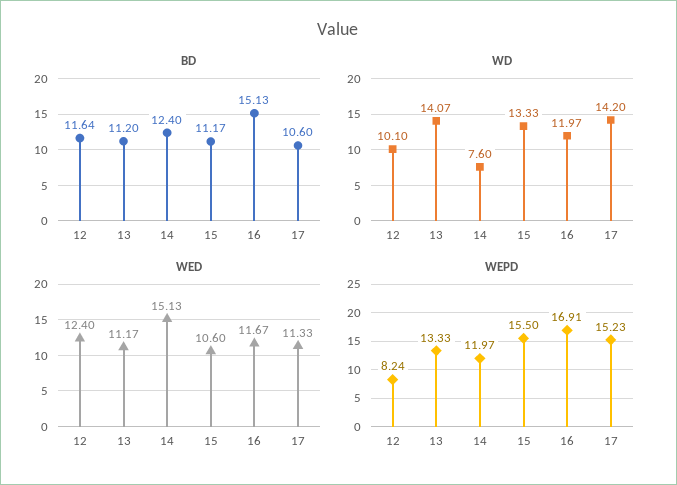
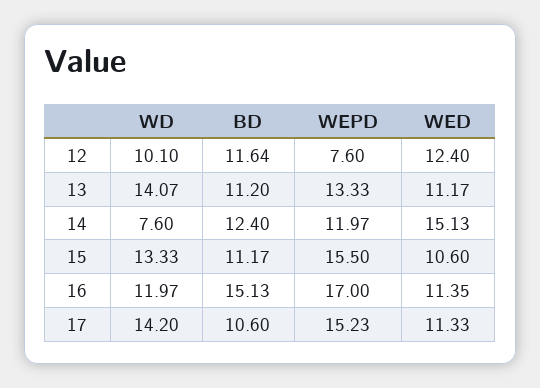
WED, 16: 11.67 -> 11.35
WEPD, 12: 8.24 -> 7.6
WEPD, 16: 16.91 -> 17

